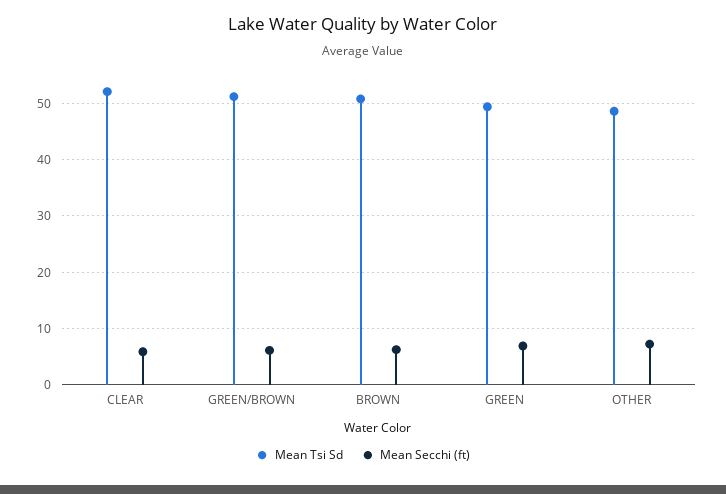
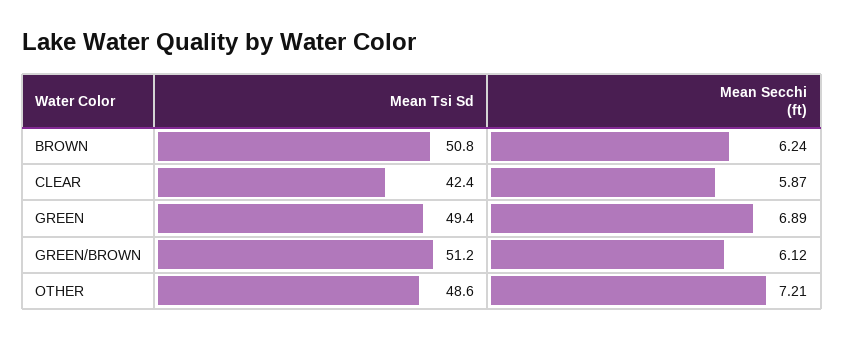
Mean Tsi Sd, CLEAR: 52 -> 42.4

